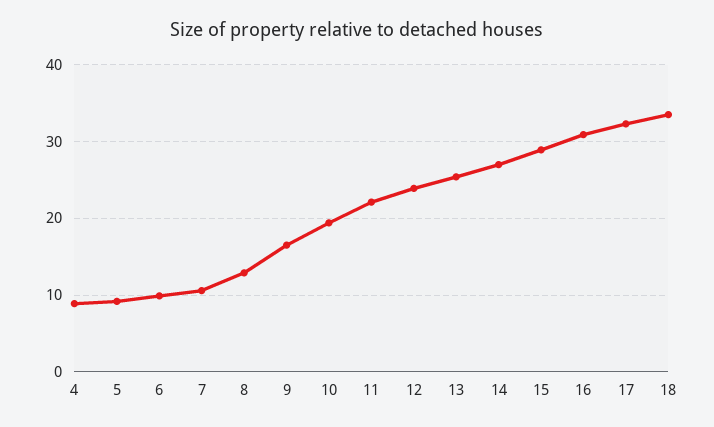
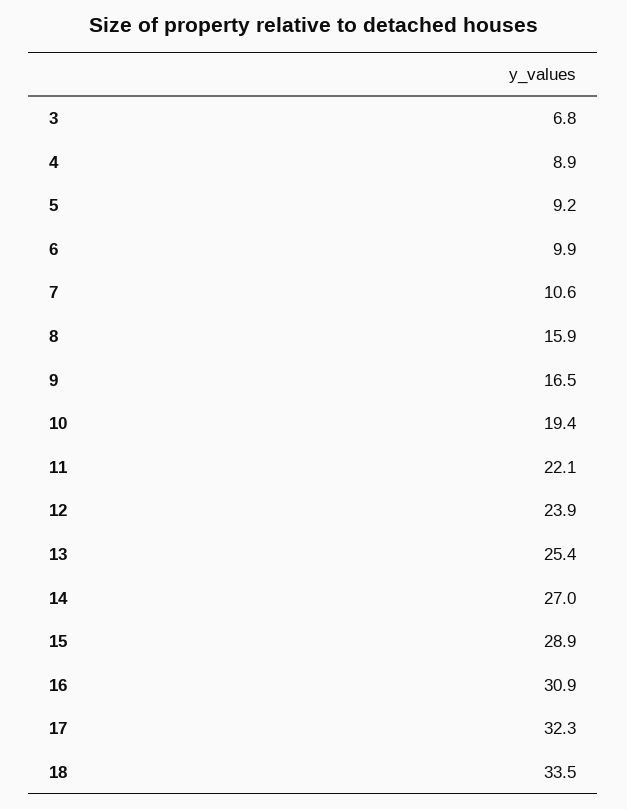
8: 13 -> 15.9
3: none -> 6.8

